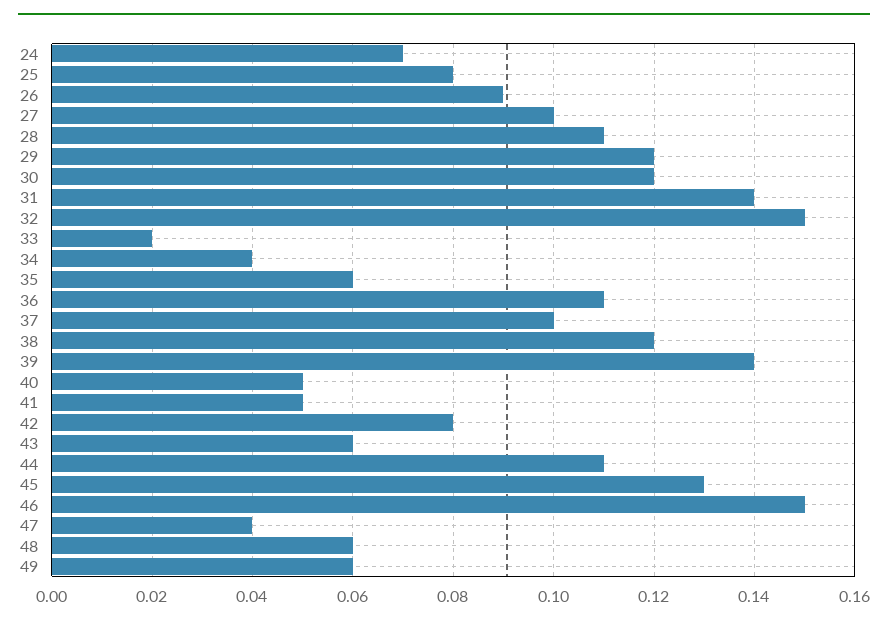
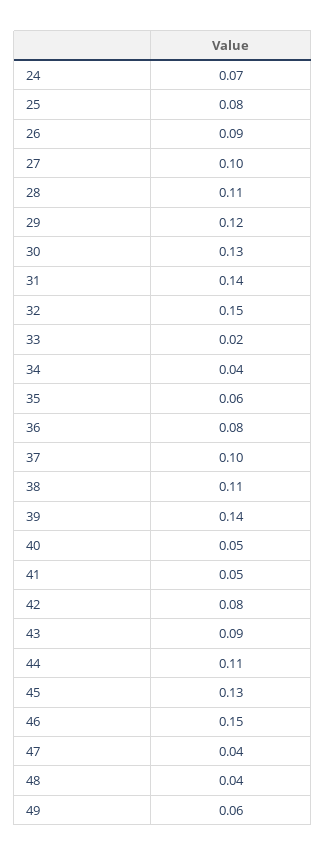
30: 0.12 -> 0.13
36: 0.11 -> 0.08
38: 0.12 -> 0.11
43: 0.06 -> 0.09
48: 0.06 -> 0.04

